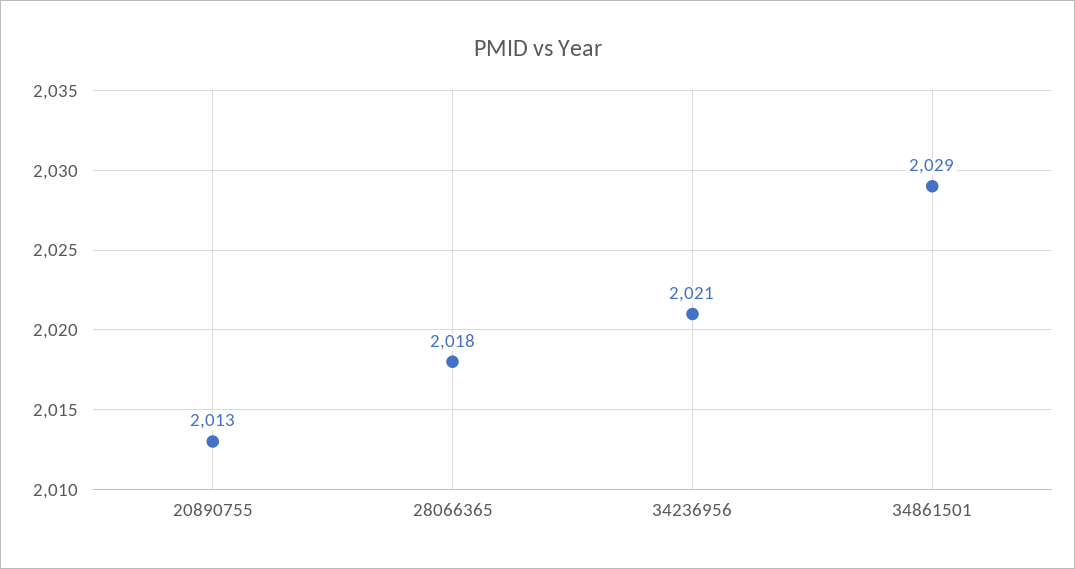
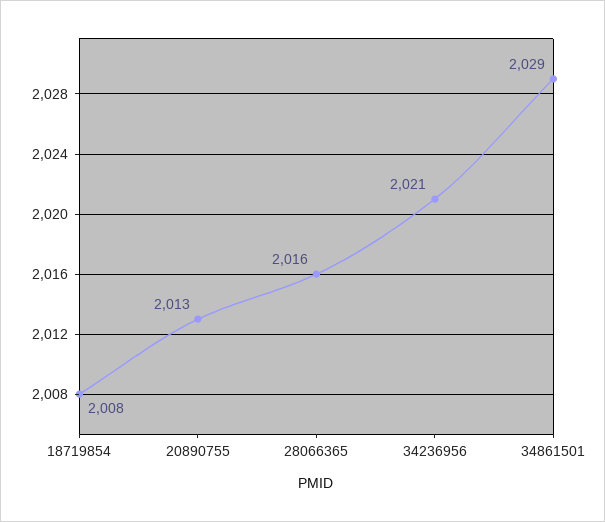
28066365: 2018 -> 2016
18719854: none -> 2008

